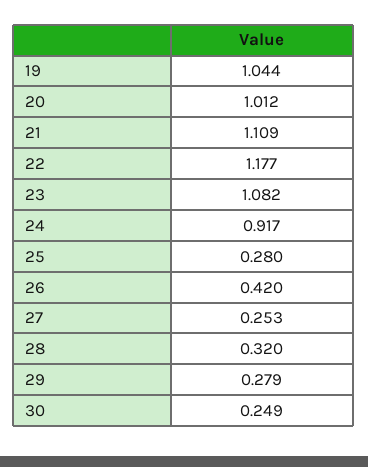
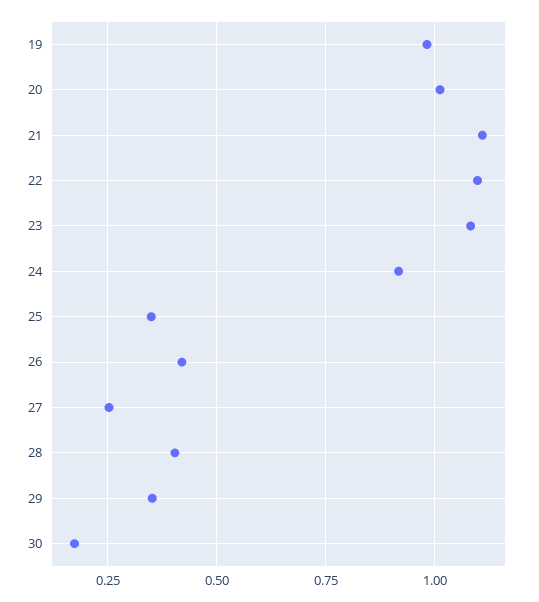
19: 1.044 -> 0.975
22: 1.177 -> 1.1
25: 0.28 -> 0.35
28: 0.32 -> 0.4
29: 0.279 -> 0.35
30: 0.249 -> 0.175

